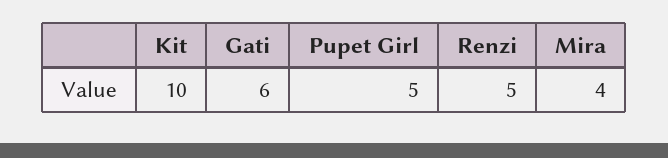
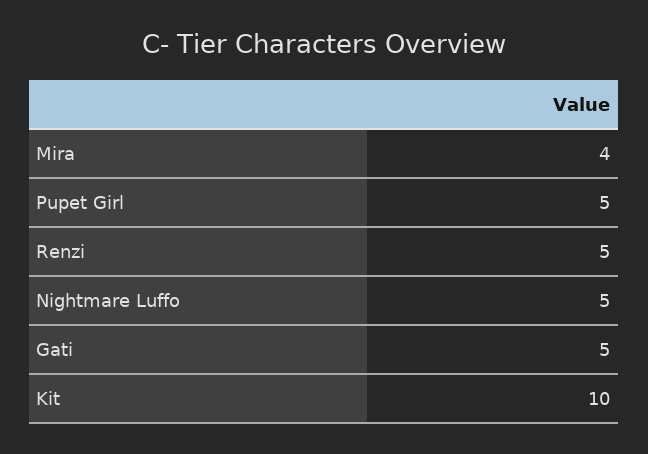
Gati: 6 -> 5
Nightmare Luffo: none -> 5

